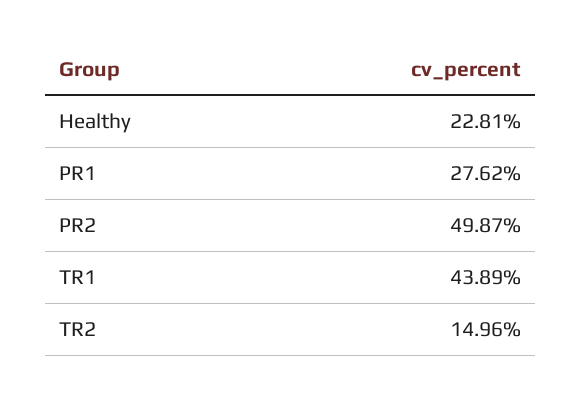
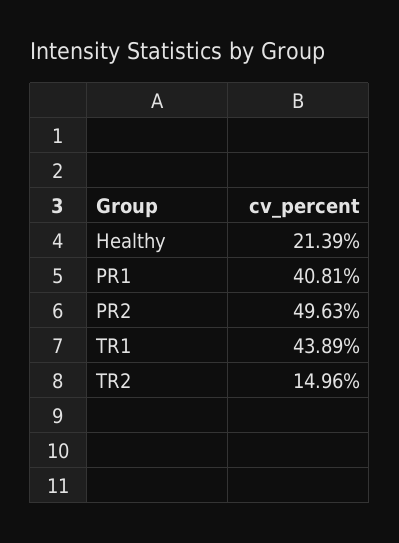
Healthy: 22.81 -> 21.39
PR1: 27.62 -> 40.81
PR2: 49.87 -> 49.63

